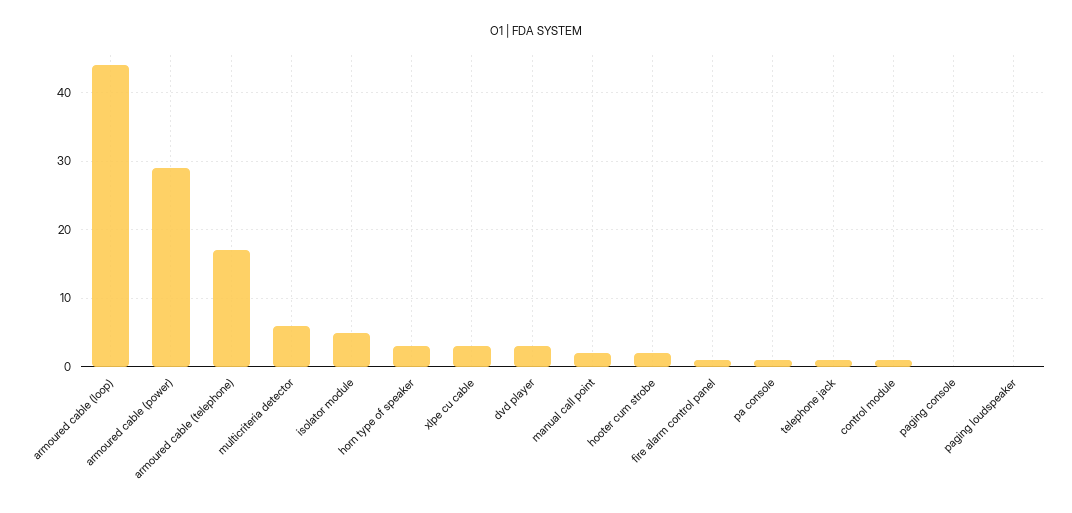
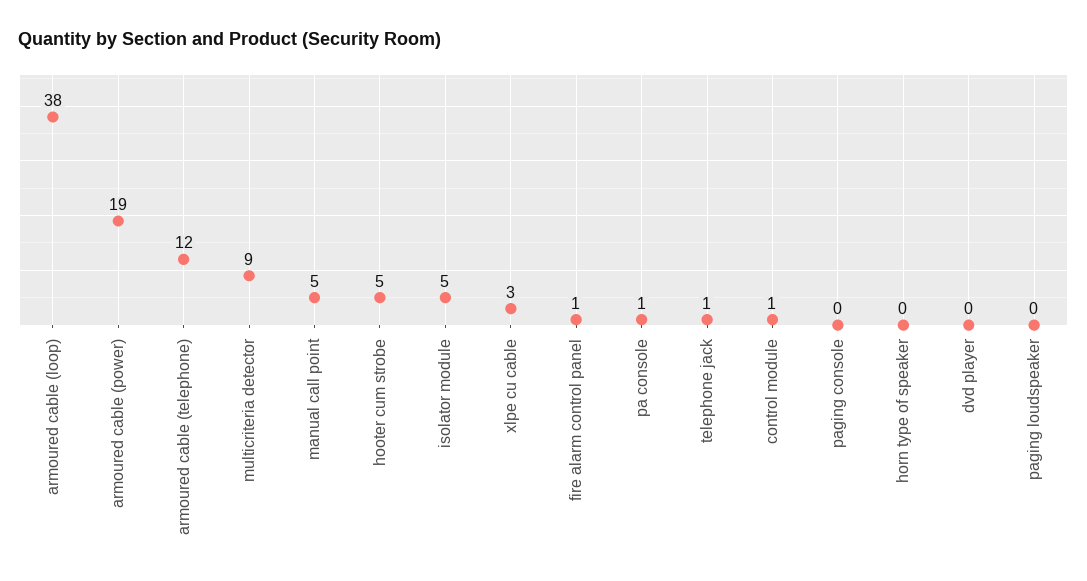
armoured cable (loop): 44 -> 38
armoured cable (power): 29 -> 19
armoured cable (telephone): 17 -> 12
multicriteria detector: 6 -> 9
horn type of speaker: 3 -> 0
dvd player: 3 -> 0
manual call point: 2 -> 5
hooter cum strobe: 2 -> 5

